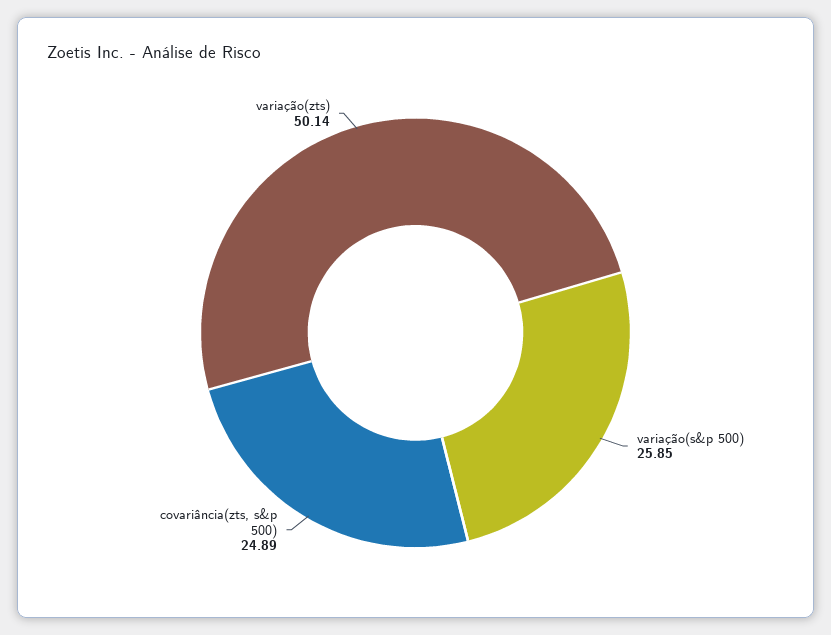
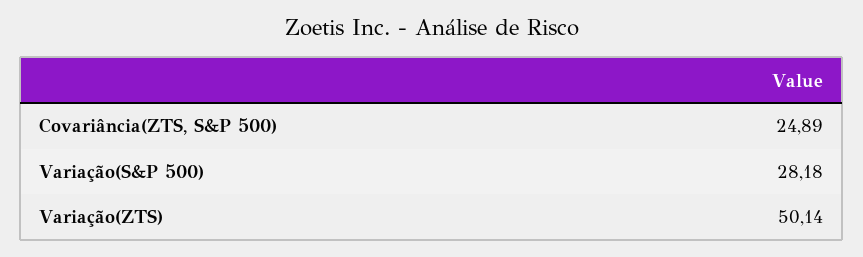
variação(s&p 500): 25.85 -> 28.18

